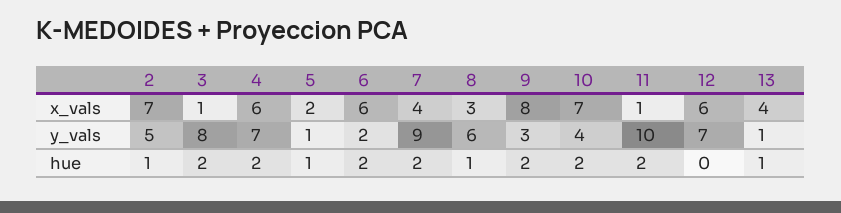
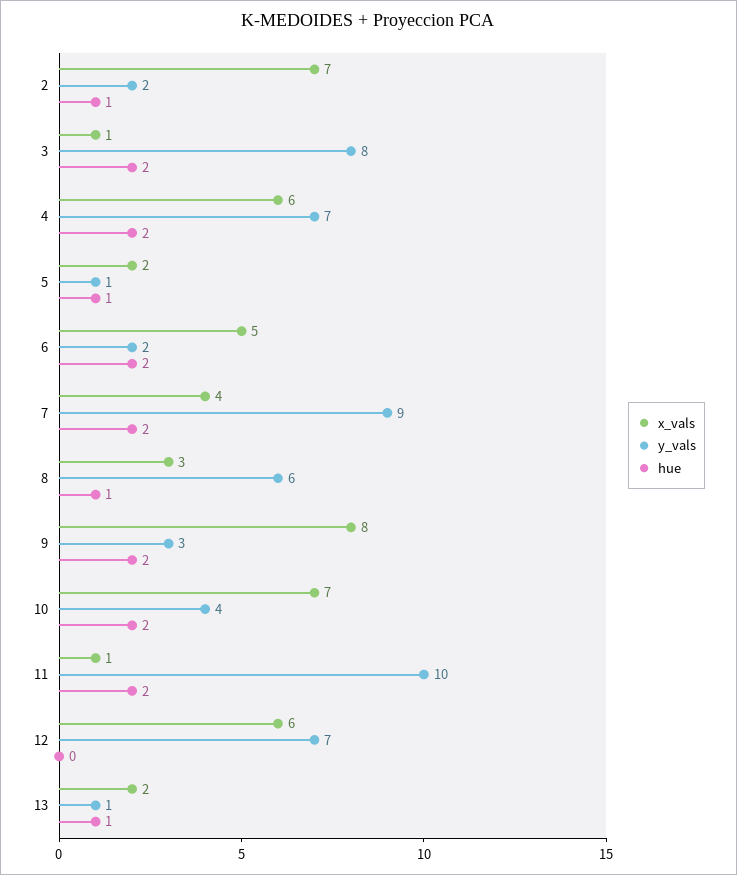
x_vals, 6: 6 -> 5
x_vals, 13: 4 -> 2
y_vals, 2: 5 -> 2

